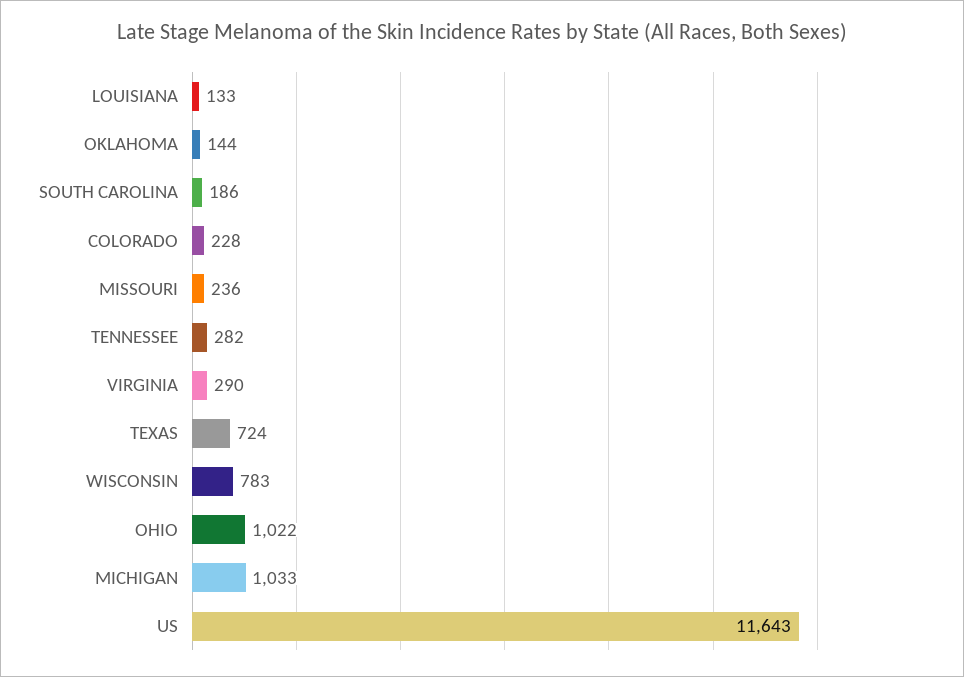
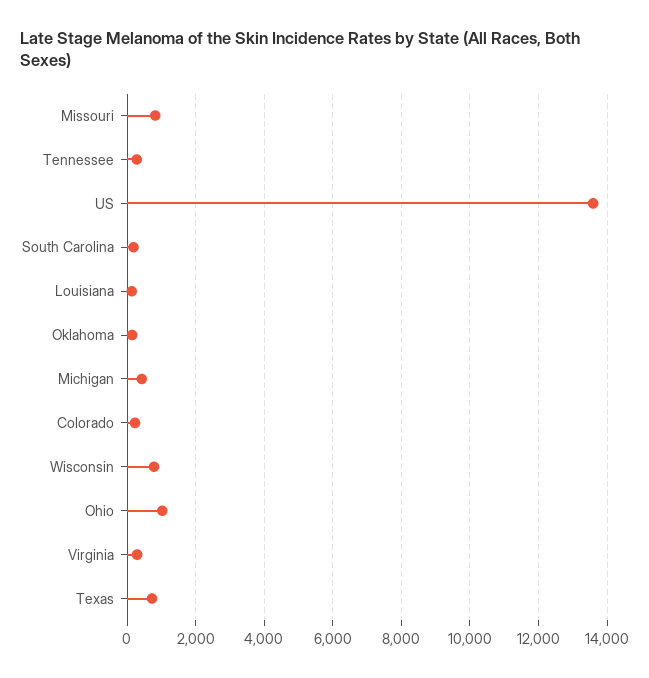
MISSOURI: 236 -> 800
MICHIGAN: 1033 -> 400
US: 11643 -> 13600

